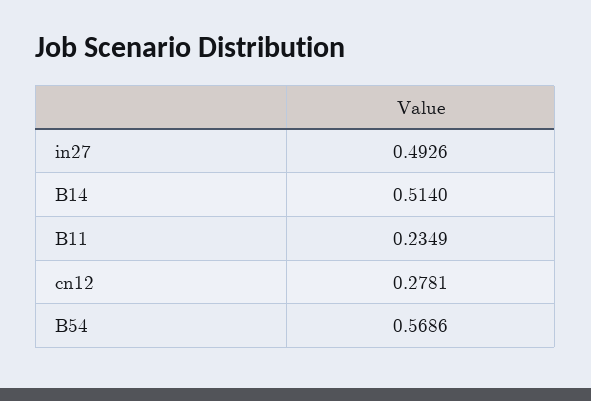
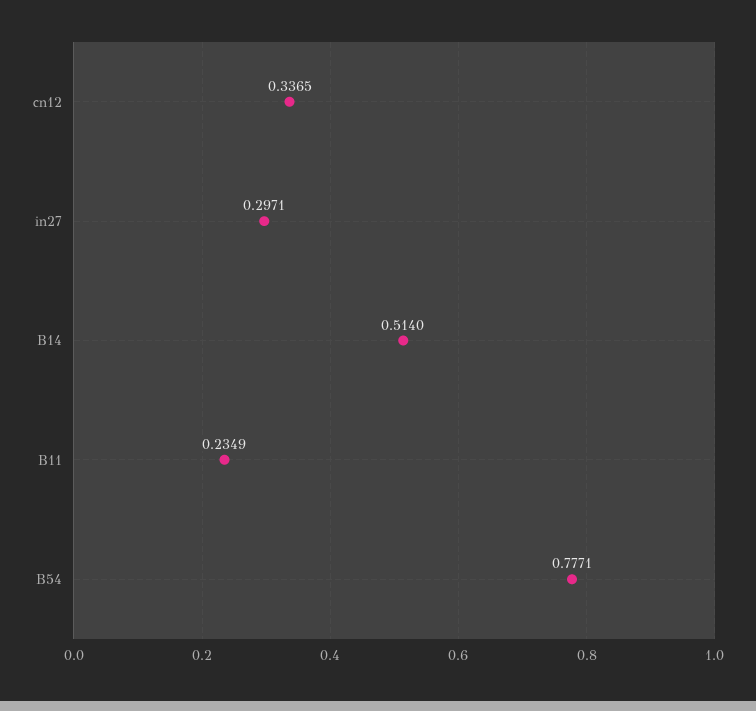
in27: 0.4926 -> 0.2971
cn12: 0.2781 -> 0.3365
B54: 0.5686 -> 0.7771

